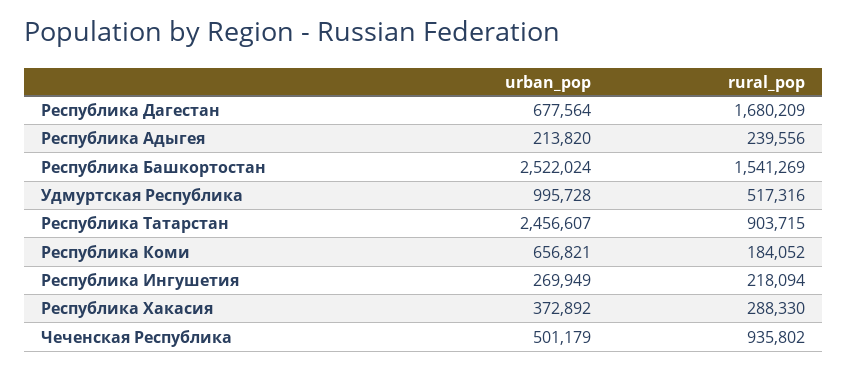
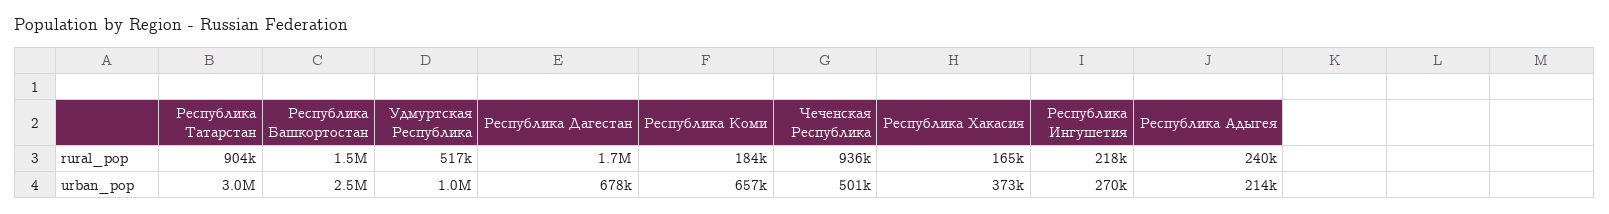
urban_pop, Республика Татарстан: 2456607 -> 3000000
rural_pop, Республика Хакасия: 288330 -> 165000

